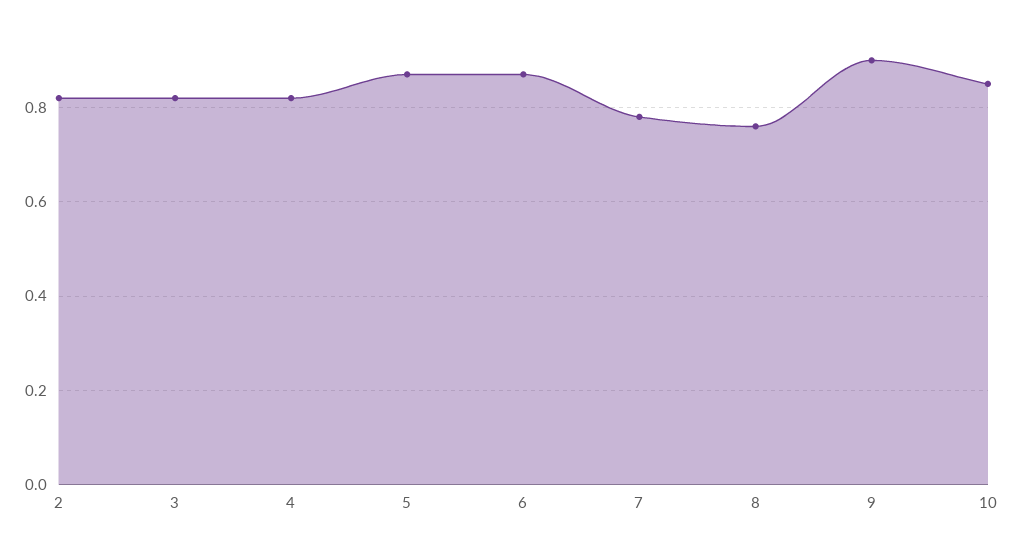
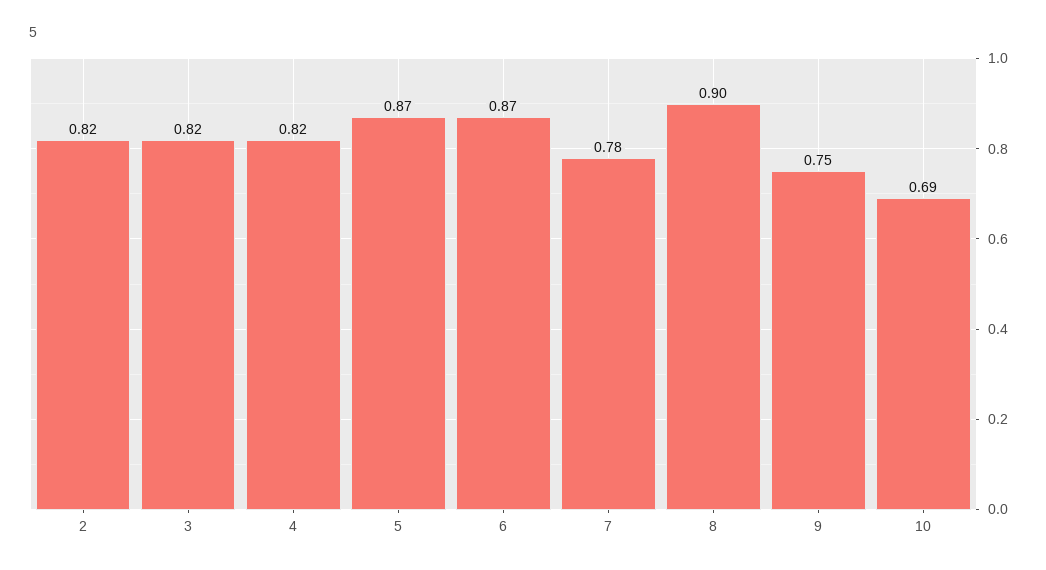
8: 0.75 -> 0.9
9: 0.9 -> 0.75
10: 0.85 -> 0.69

